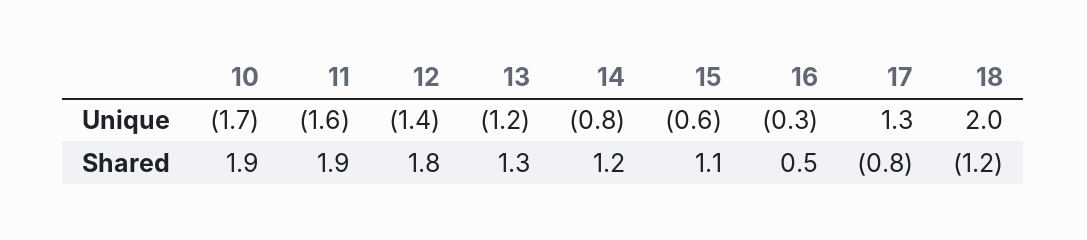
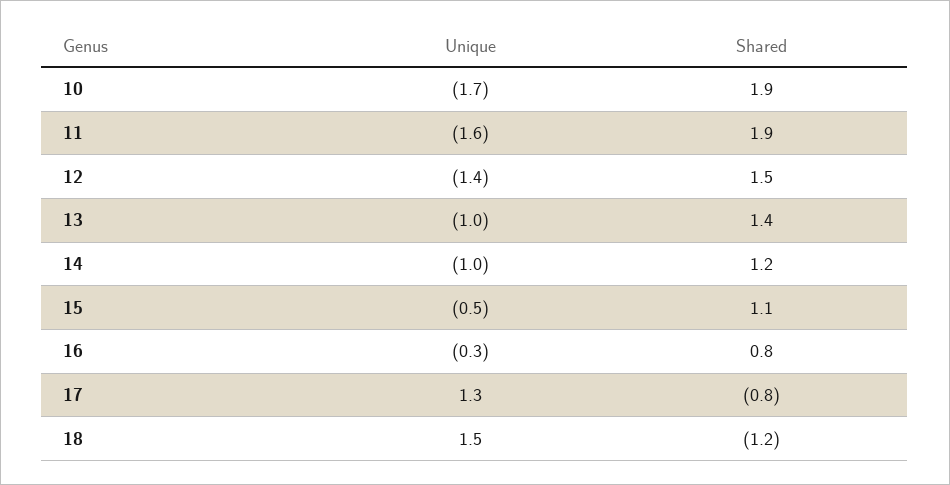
13, Unique: -1.2 -> -1
14, Unique: -0.8 -> -1
15, Unique: -0.6 -> -0.5
18, Unique: 2 -> 1.5
12, Shared: 1.8 -> 1.5
13, Shared: 1.3 -> 1.4
16, Shared: 0.5 -> 0.8

